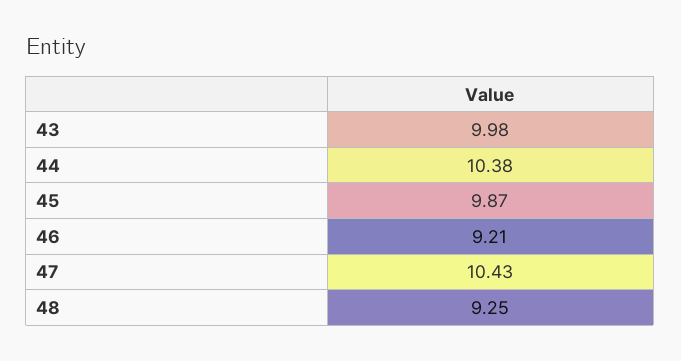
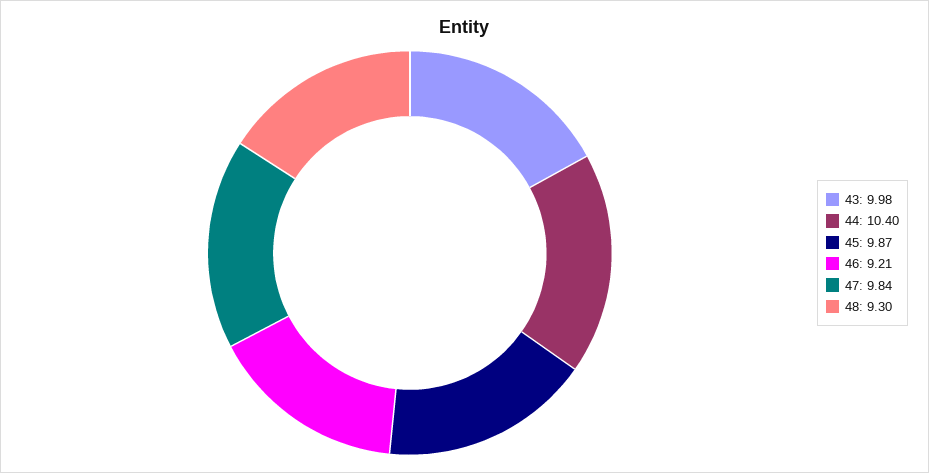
44: 10.38 -> 10.4
47: 10.43 -> 9.84
48: 9.25 -> 9.3

